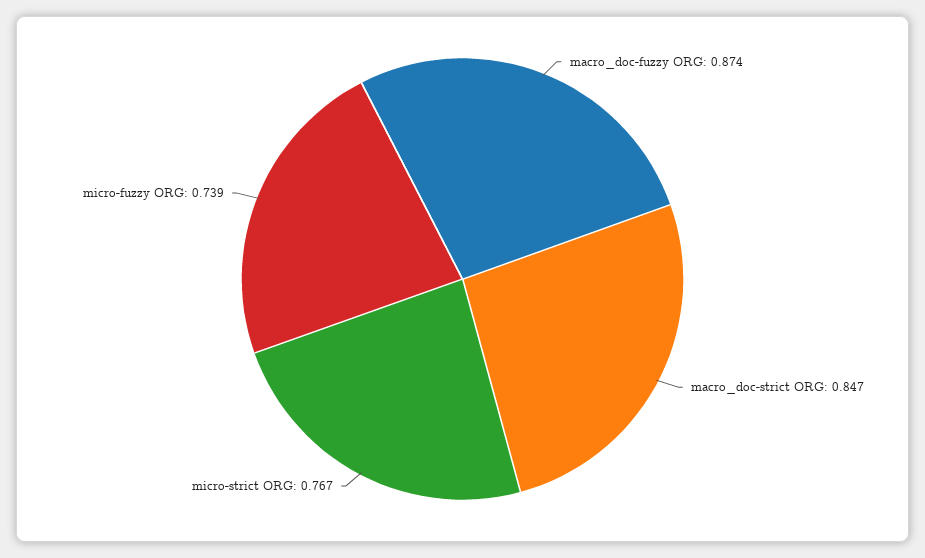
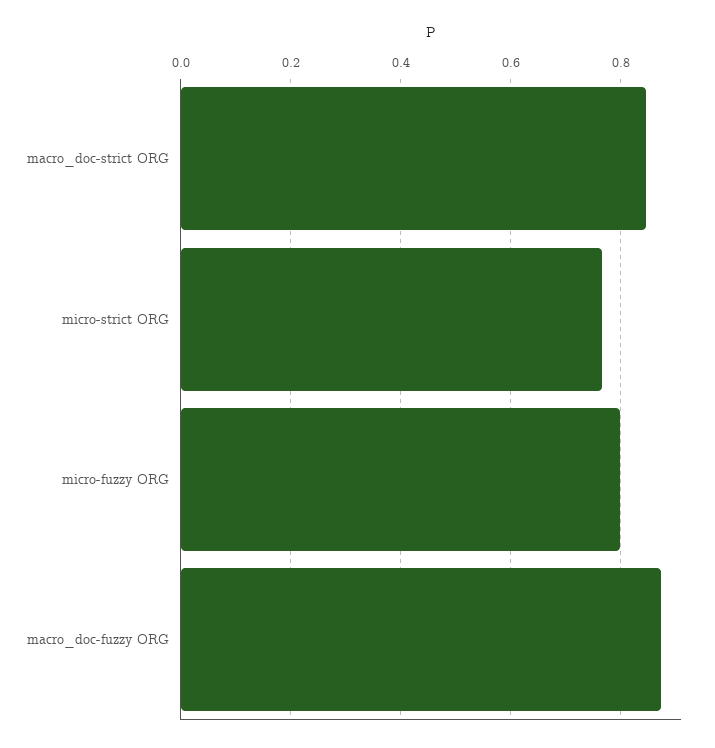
micro-fuzzy ORG: 0.739 -> 0.8

